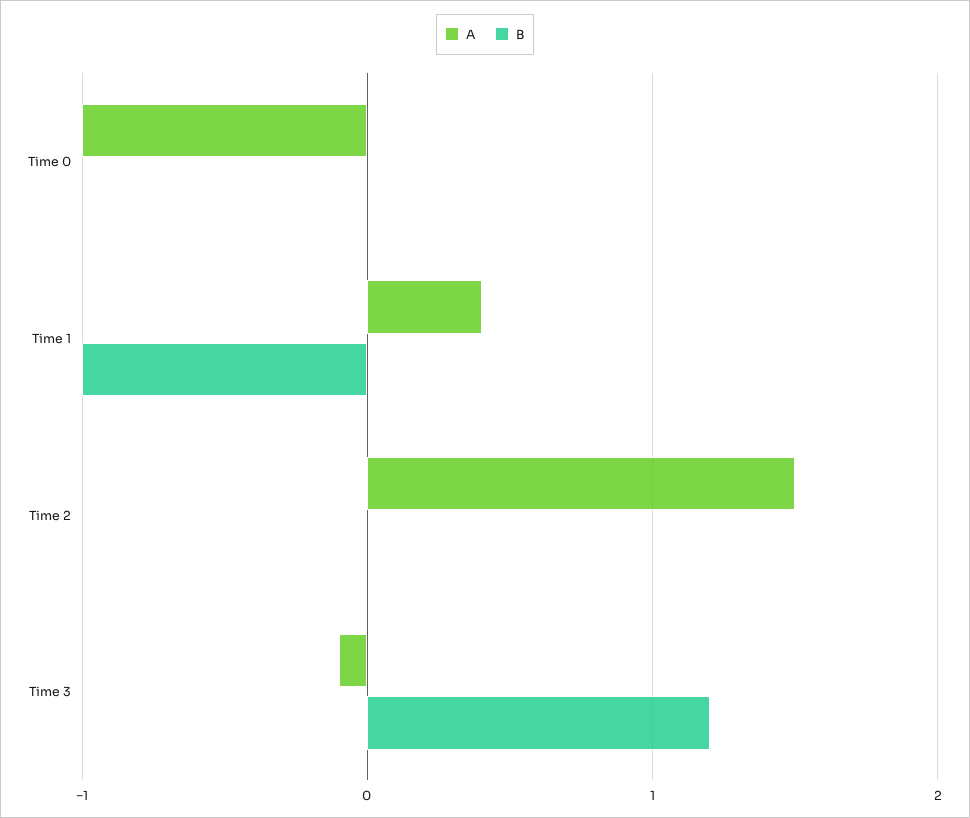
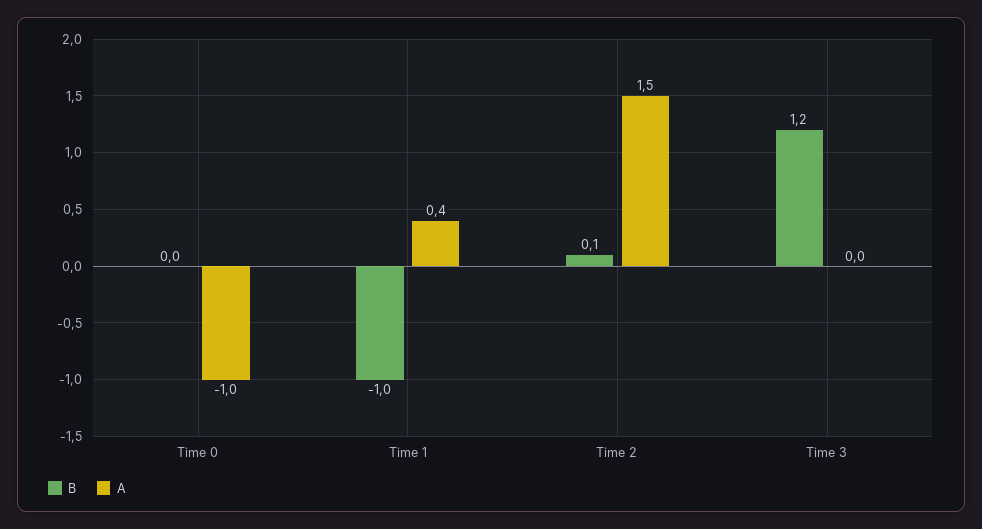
B, Time 2: 0 -> 0.1
A, Time 3: -0.1 -> 0

